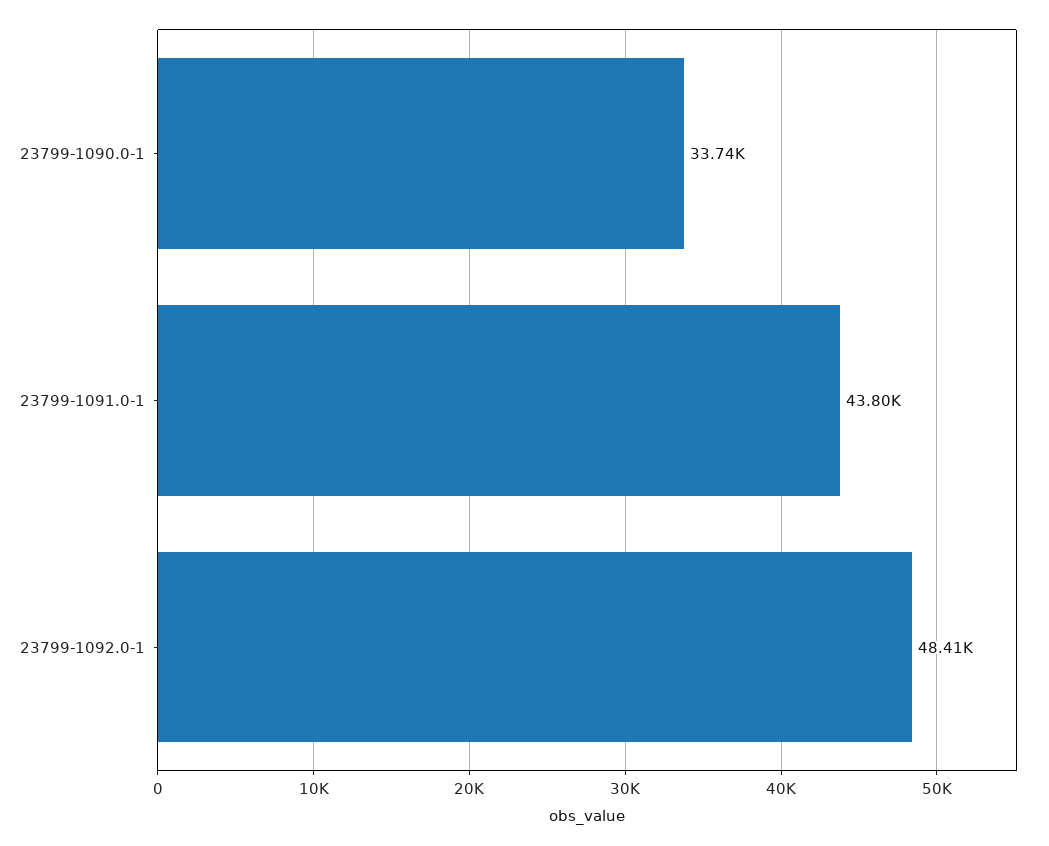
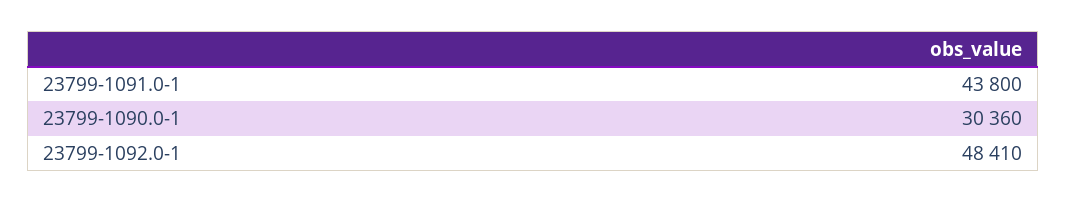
23799-1090.0-1: 33740 -> 30360

